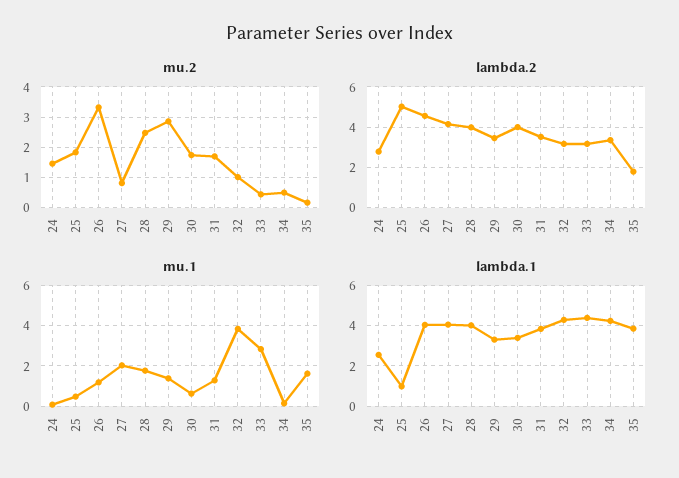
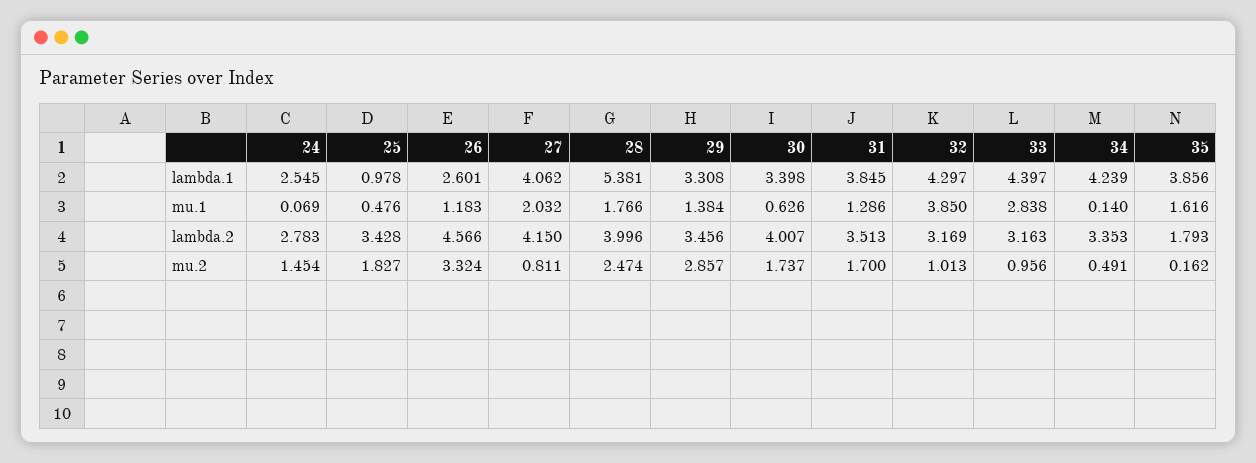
mu.2, 33: 0.4 -> 0.956
lambda.2, 25: 5 -> 3.428
lambda.1, 26: 4 -> 2.601
lambda.1, 28: 4 -> 5.381

